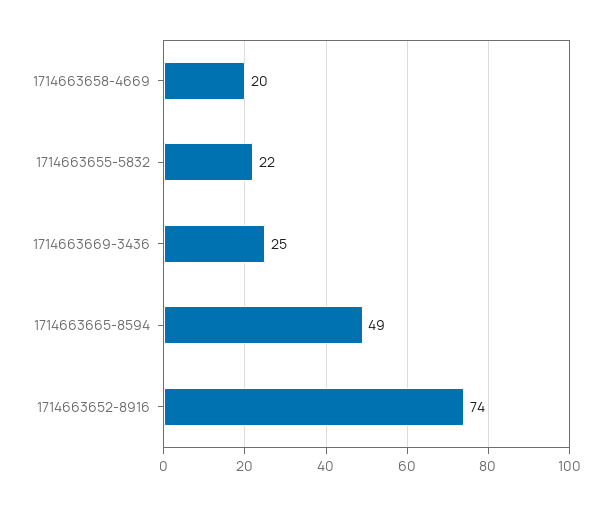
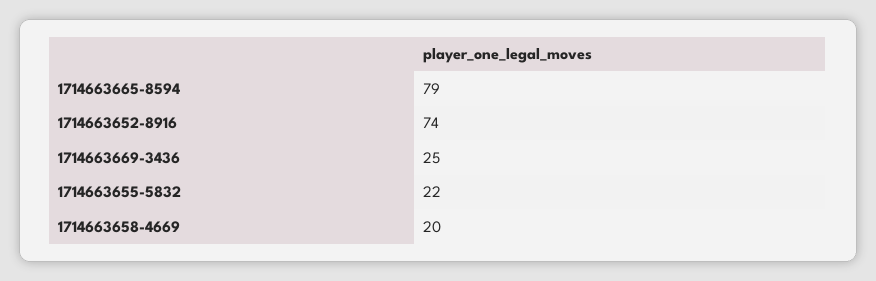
1714663665-8594: 49 -> 79

